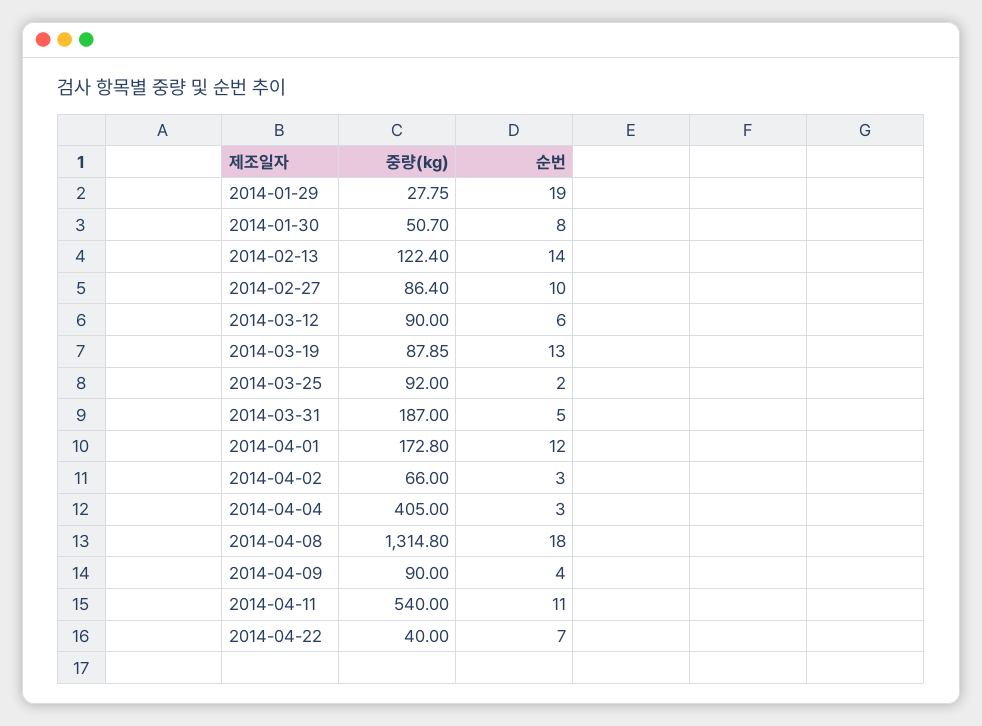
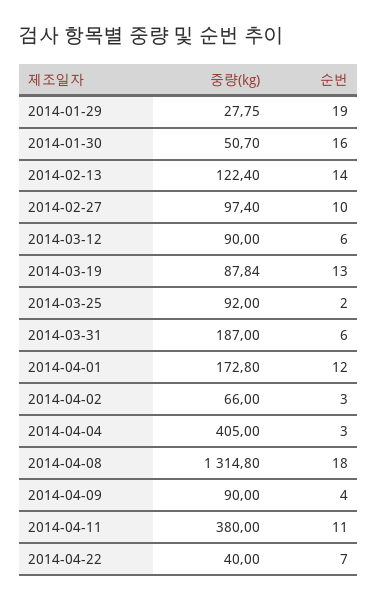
순번, 2014-01-30: 8 -> 16
중량(kg), 2014-02-27: 86.4 -> 97.4
중량(kg), 2014-03-19: 87.85 -> 87.84
순번, 2014-03-31: 5 -> 6
중량(kg), 2014-04-11: 540 -> 380

